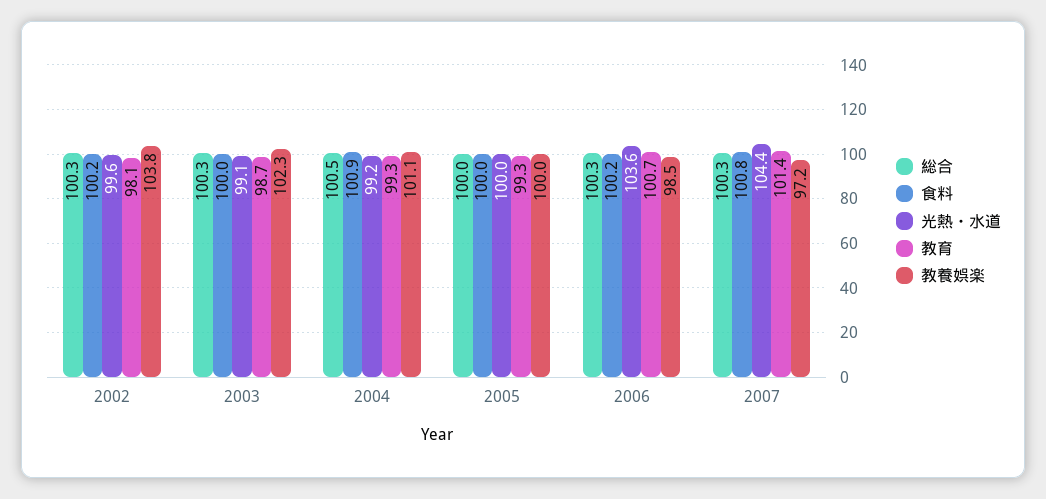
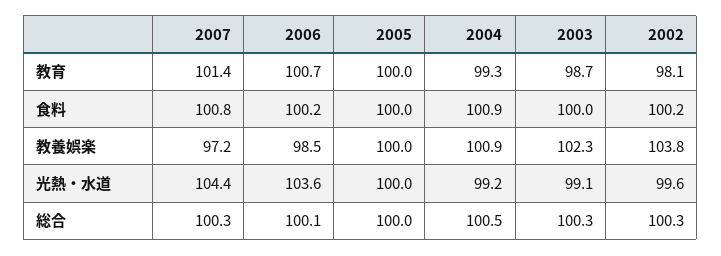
教養娯楽, 2004: 101.1 -> 100.9
教育, 2005: 99.3 -> 100
総合, 2006: 100.3 -> 100.1

